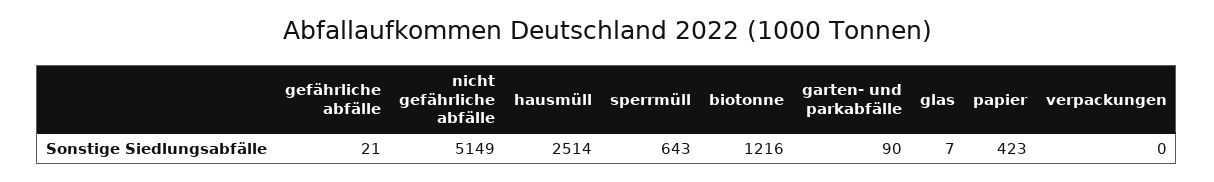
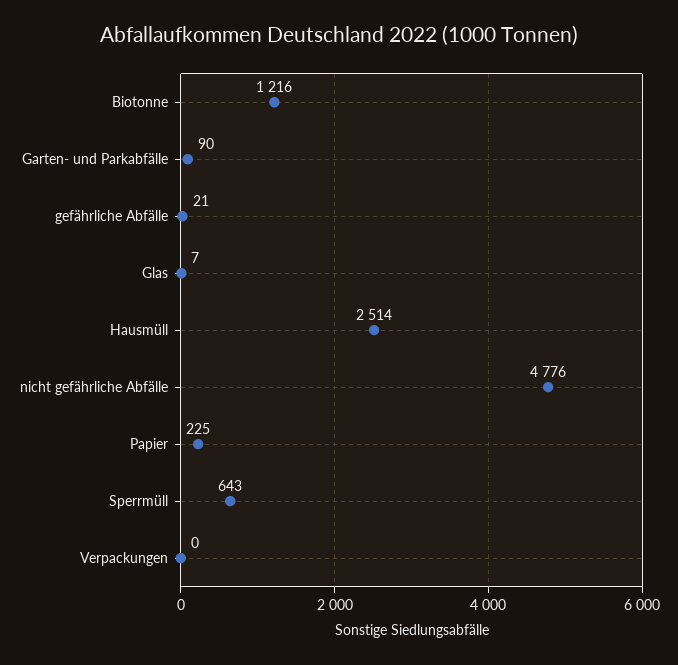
nicht gefährliche abfälle: 5149 -> 4776
papier: 423 -> 225

